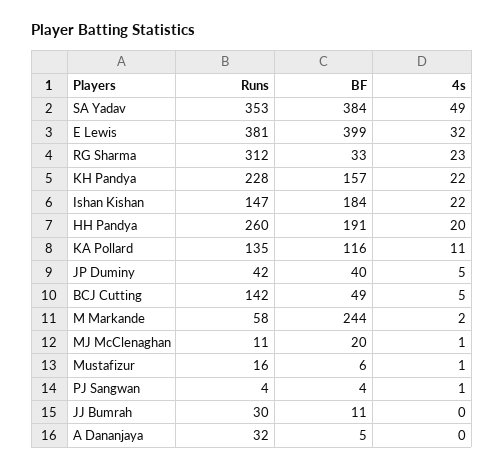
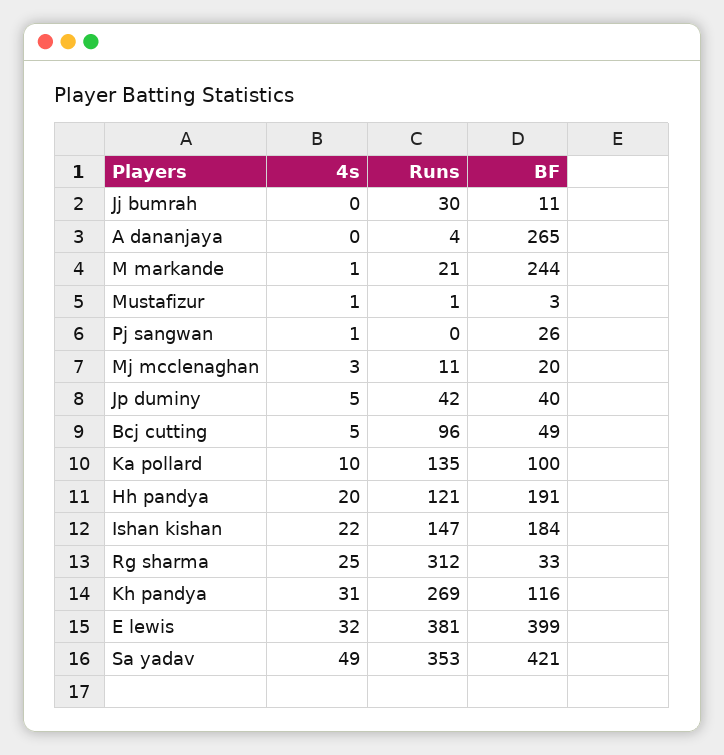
BF, SA Yadav: 384 -> 421
4s, RG Sharma: 23 -> 25
Runs, KH Pandya: 228 -> 269
BF, KH Pandya: 157 -> 116
4s, KH Pandya: 22 -> 31
Runs, HH Pandya: 260 -> 121
BF, KA Pollard: 116 -> 100
4s, KA Pollard: 11 -> 10
Runs, BCJ Cutting: 142 -> 96
Runs, M Markande: 58 -> 21
4s, M Markande: 2 -> 1
4s, MJ McClenaghan: 1 -> 3
Runs, Mustafizur: 16 -> 1
BF, Mustafizur: 6 -> 3
Runs, PJ Sangwan: 4 -> 0
BF, PJ Sangwan: 4 -> 26
Runs, A Dananjaya: 32 -> 4
BF, A Dananjaya: 5 -> 265

